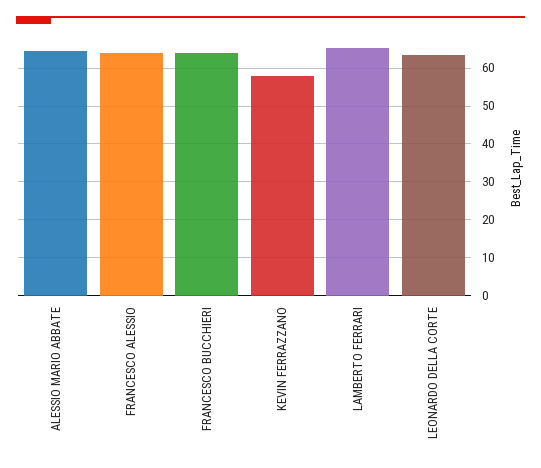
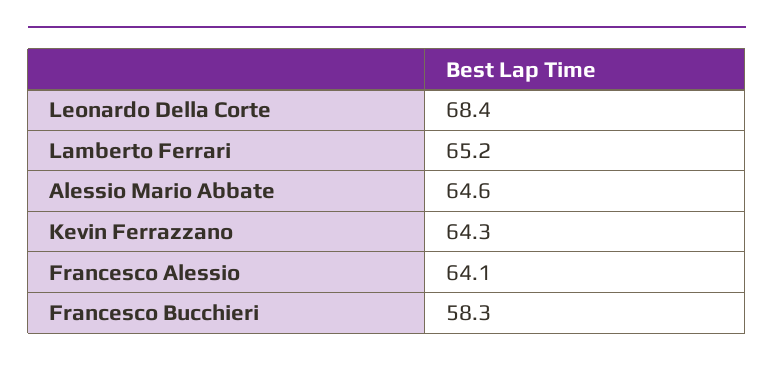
FRANCESCO BUCCHIERI: 64 -> 58.3
KEVIN FERRAZZANO: 58 -> 64.3
LEONARDO DELLA CORTE: 64 -> 68.4

